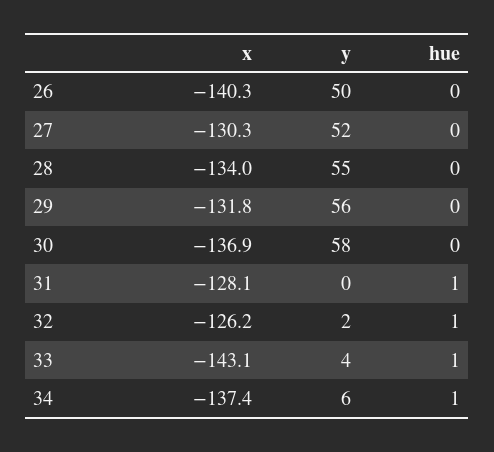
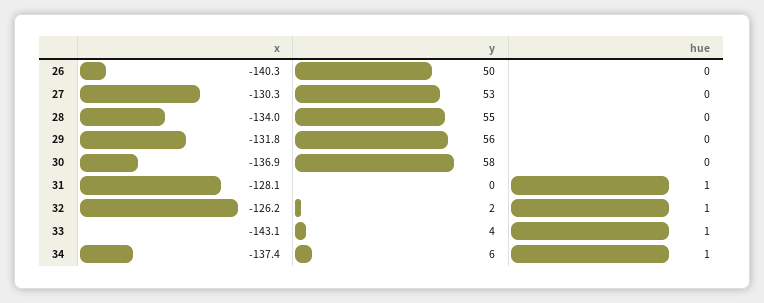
y, 27: 52 -> 53

